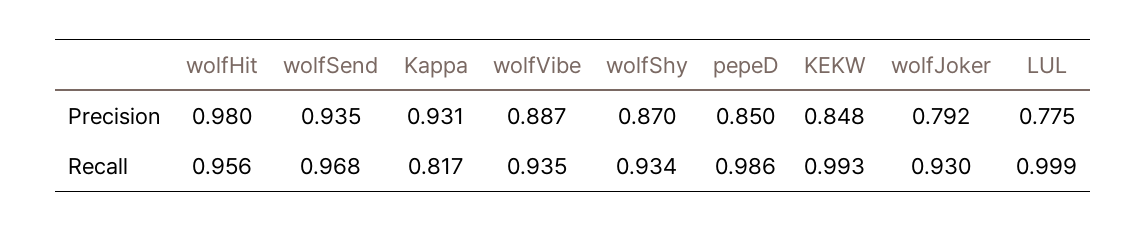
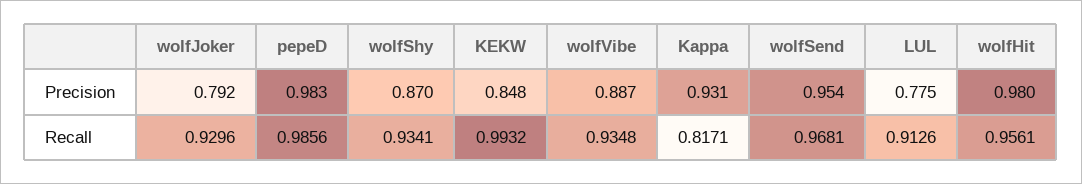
wolfSend, Precision: 0.935 -> 0.954
pepeD, Precision: 0.85 -> 0.983
LUL, Recall: 0.999 -> 0.9126

